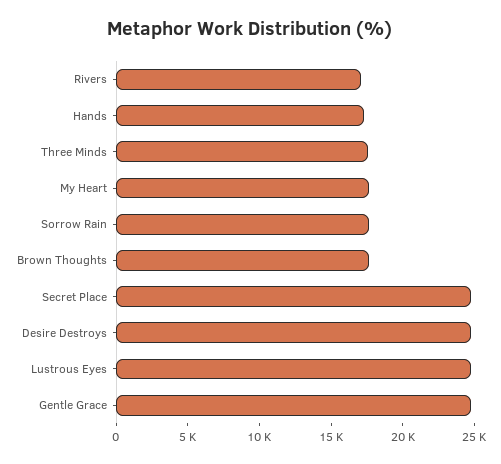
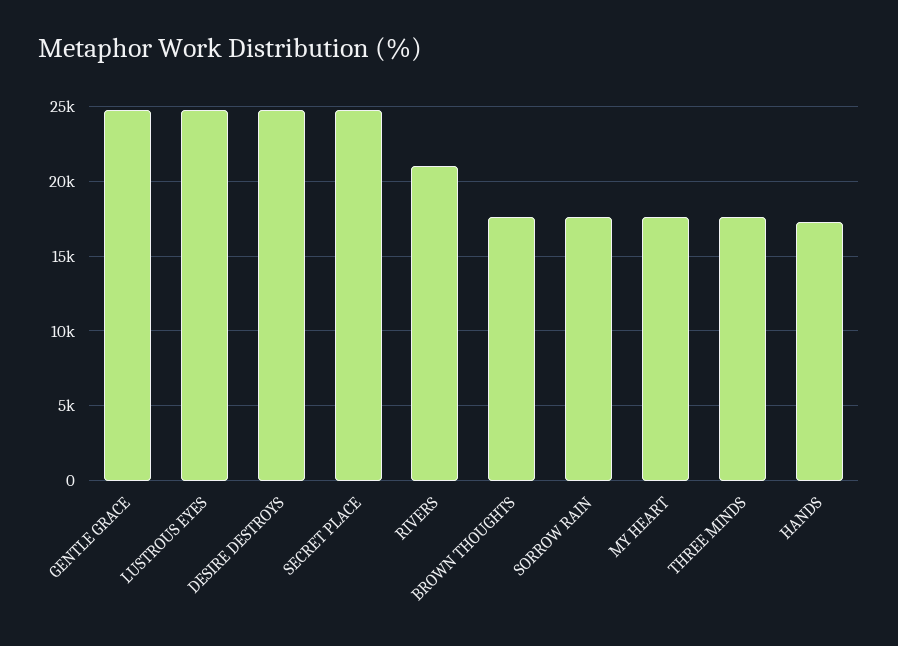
Rivers: 17000 -> 21000

